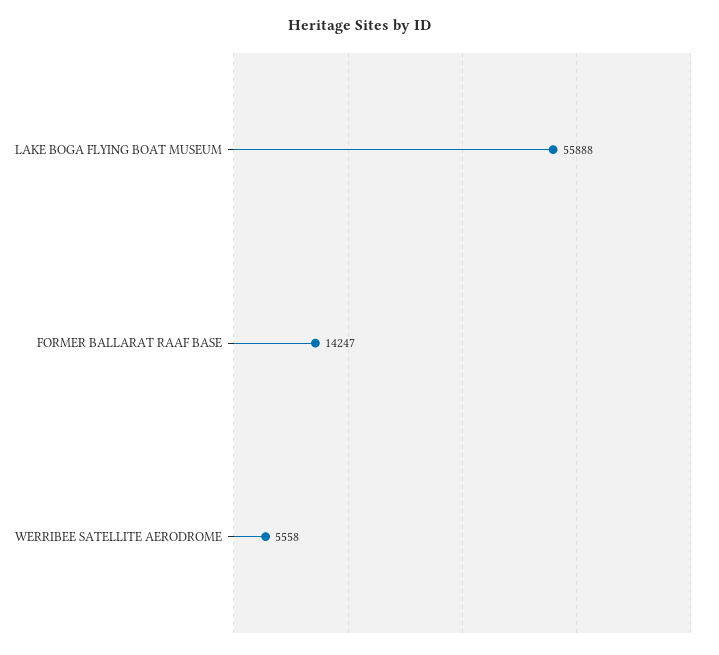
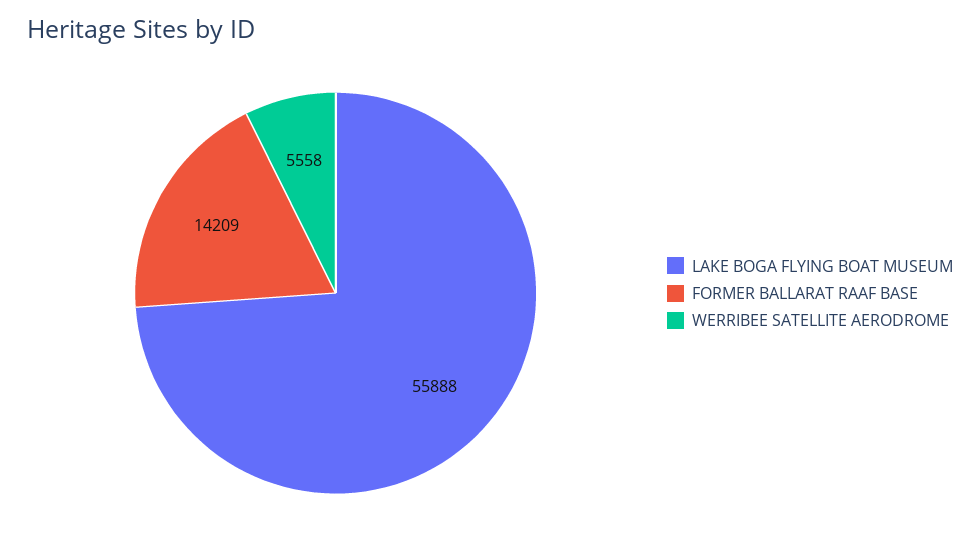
FORMER BALLARAT RAAF BASE: 14247 -> 14209

